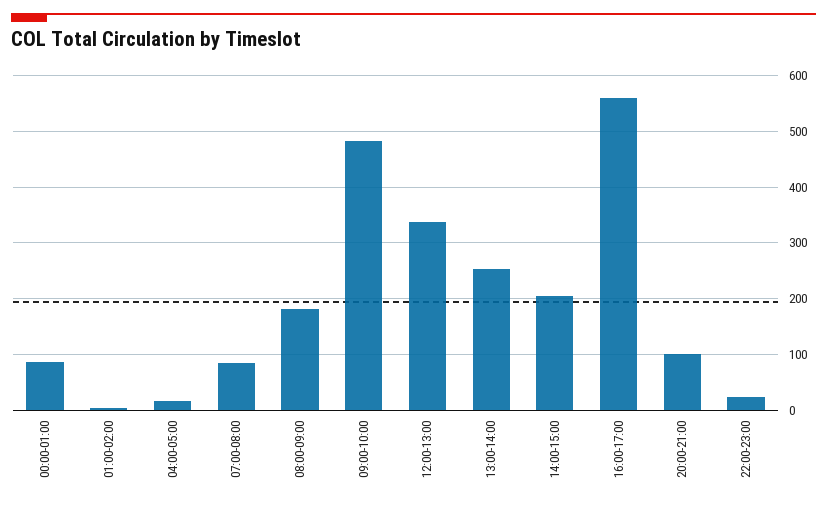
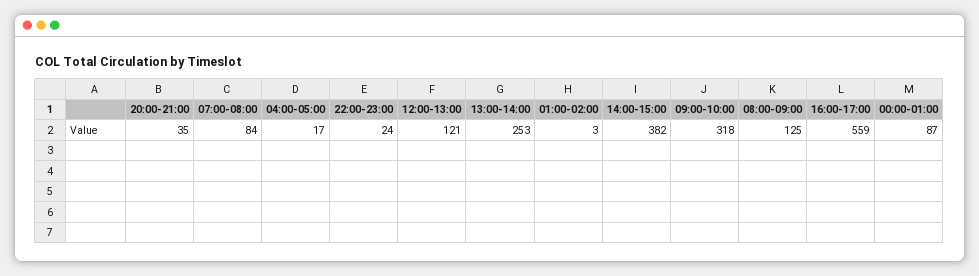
08:00-09:00: 180 -> 125
09:00-10:00: 480 -> 318
12:00-13:00: 340 -> 121
14:00-15:00: 200 -> 382
20:00-21:00: 100 -> 35

